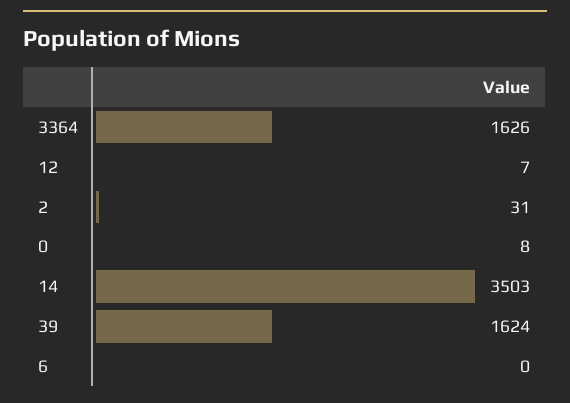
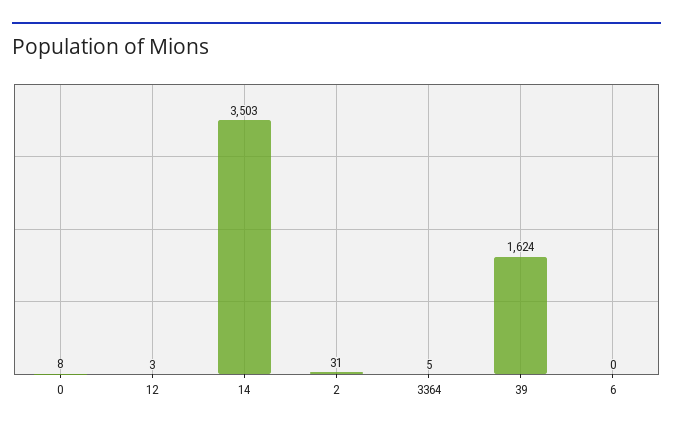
3364: 1626 -> 5
12: 7 -> 3

